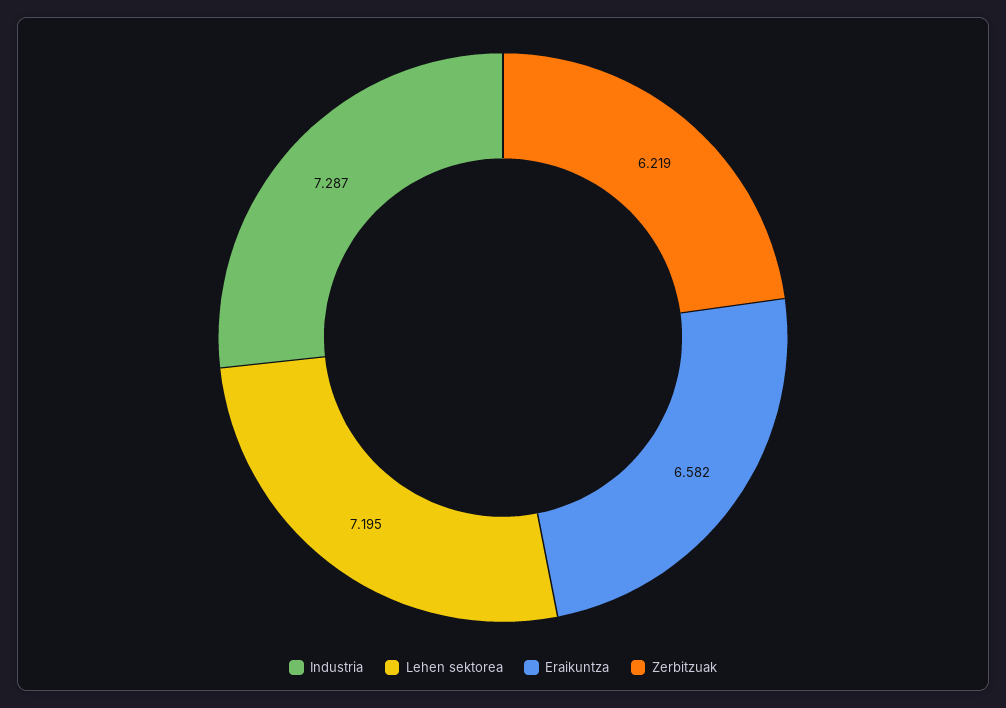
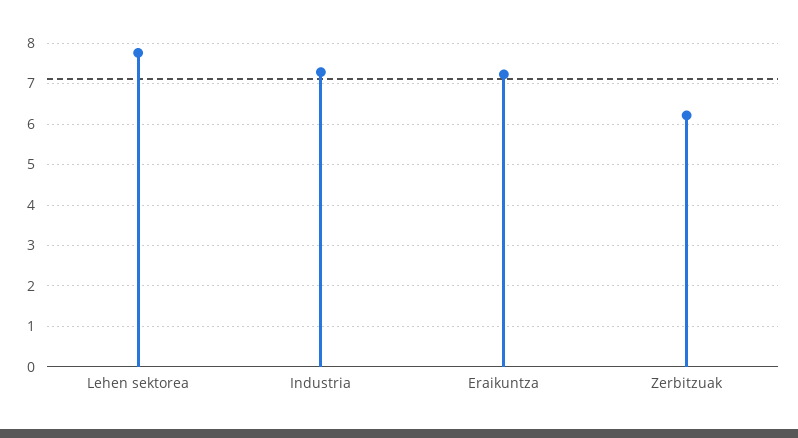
Lehen sektorea: 7.195 -> 7.8
Eraikuntza: 6.582 -> 7.2

